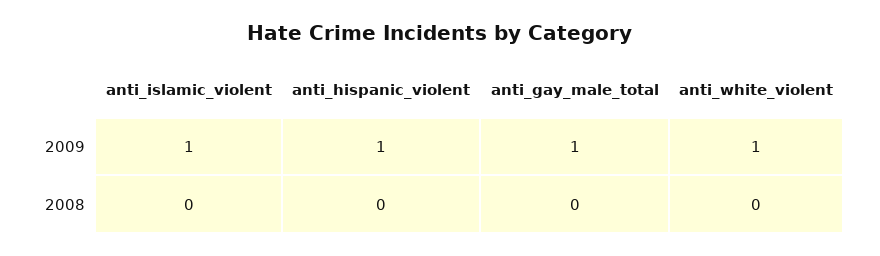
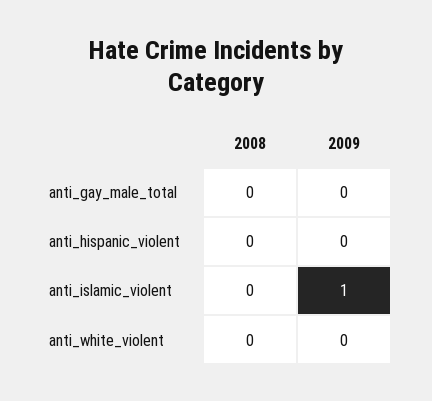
anti_hispanic_violent, 2009: 1 -> 0
anti_gay_male_total, 2009: 1 -> 0
anti_white_violent, 2009: 1 -> 0

